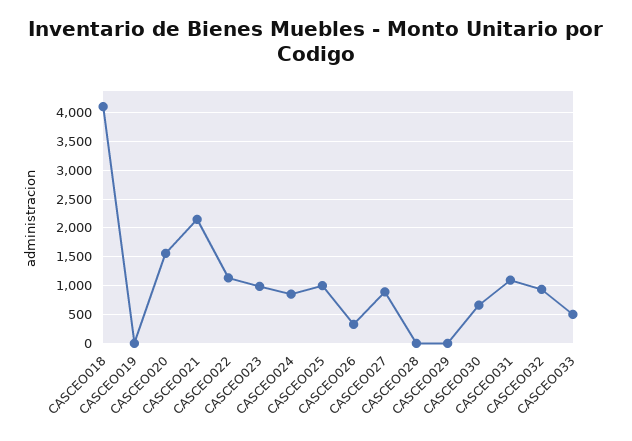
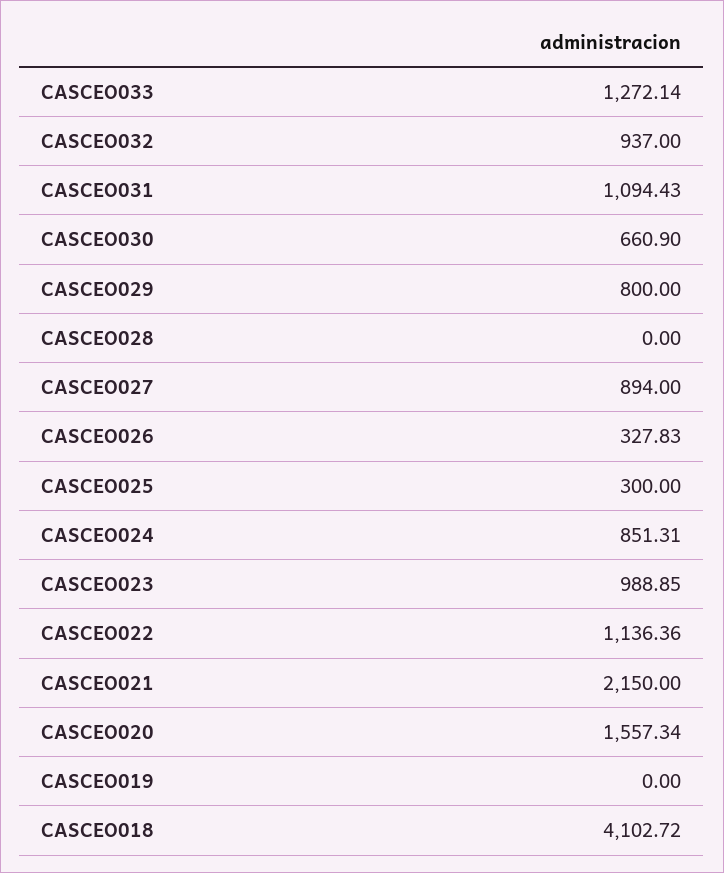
CASCEO025: 1000 -> 300
CASCEO029: 0 -> 800
CASCEO033: 500 -> 1272.14

